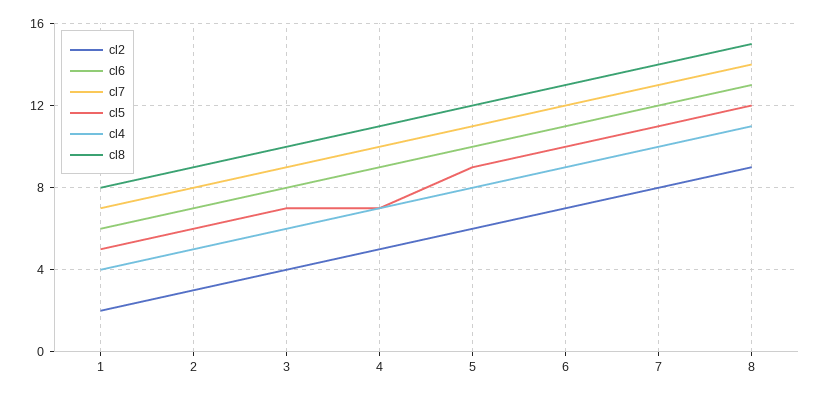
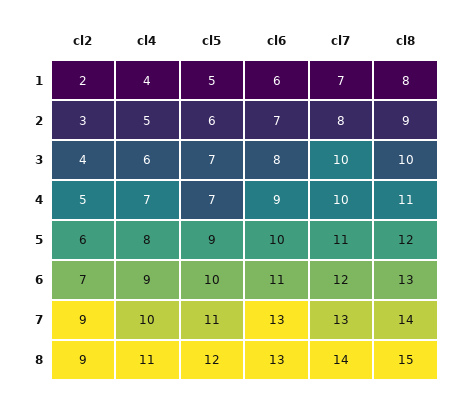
cl7, 3: 9 -> 10
cl2, 7: 8 -> 9
cl6, 7: 12 -> 13

